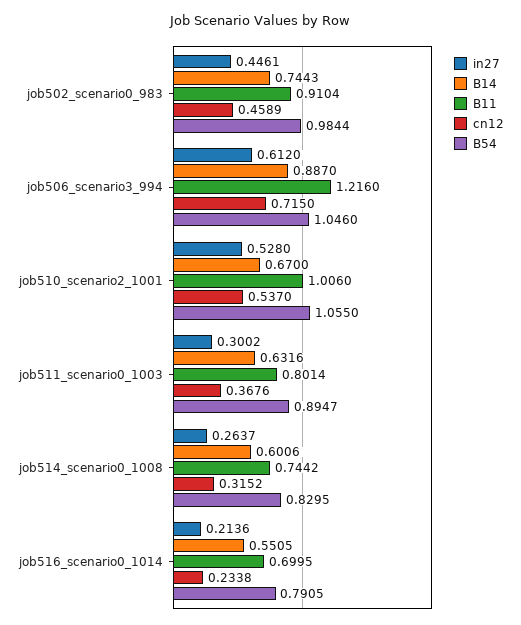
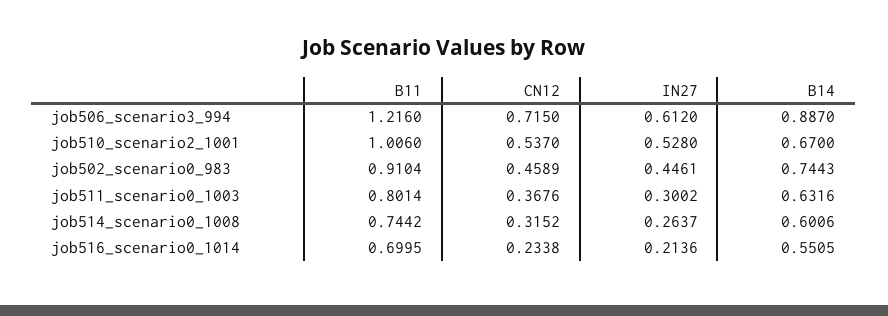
B54, job502_scenario0_983: 0.9844 -> none
B54, job506_scenario3_994: 1.046 -> none
B54, job510_scenario2_1001: 1.055 -> none
B54, job511_scenario0_1003: 0.8947 -> none
B54, job514_scenario0_1008: 0.8295 -> none
B54, job516_scenario0_1014: 0.7905 -> none

